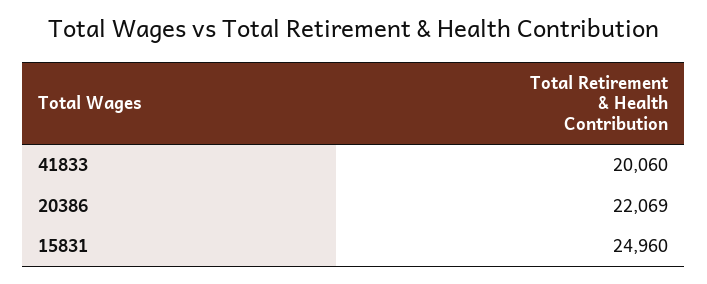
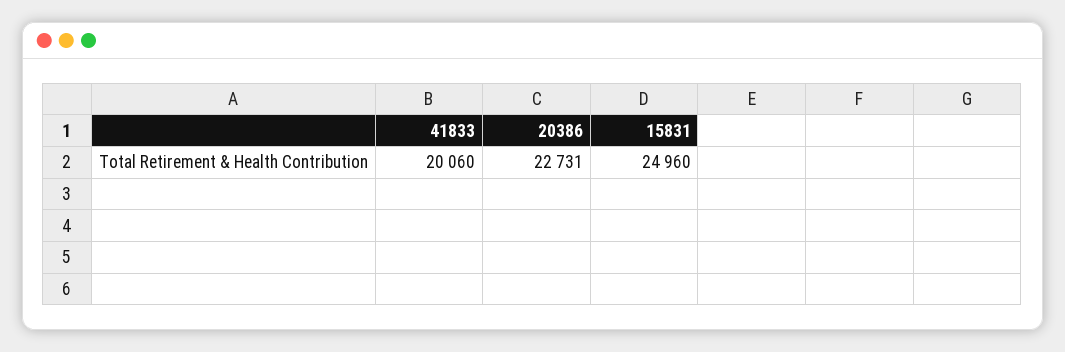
20386: 22069 -> 22731

